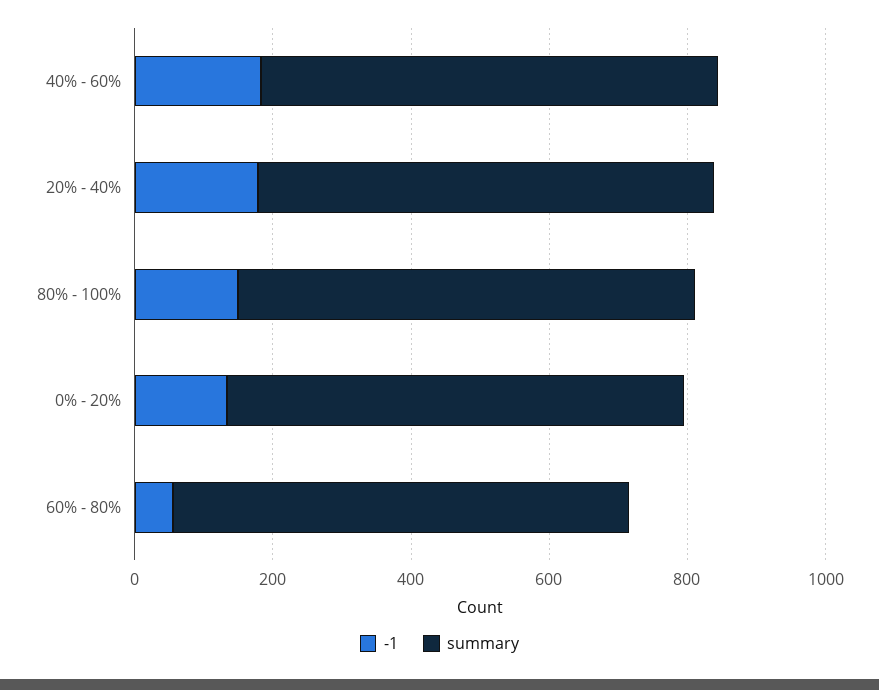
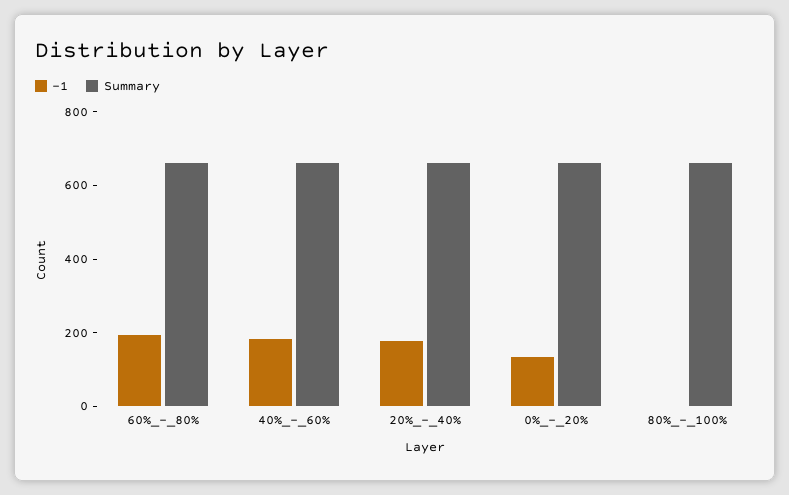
-1, 80% - 100%: 150 -> 0
-1, 60% - 80%: 50 -> 200

